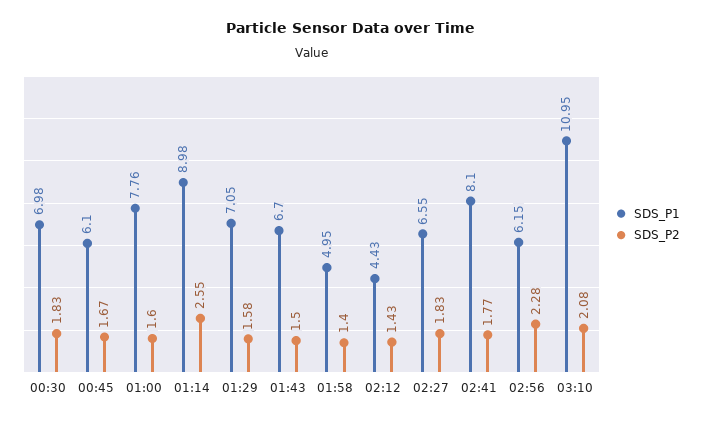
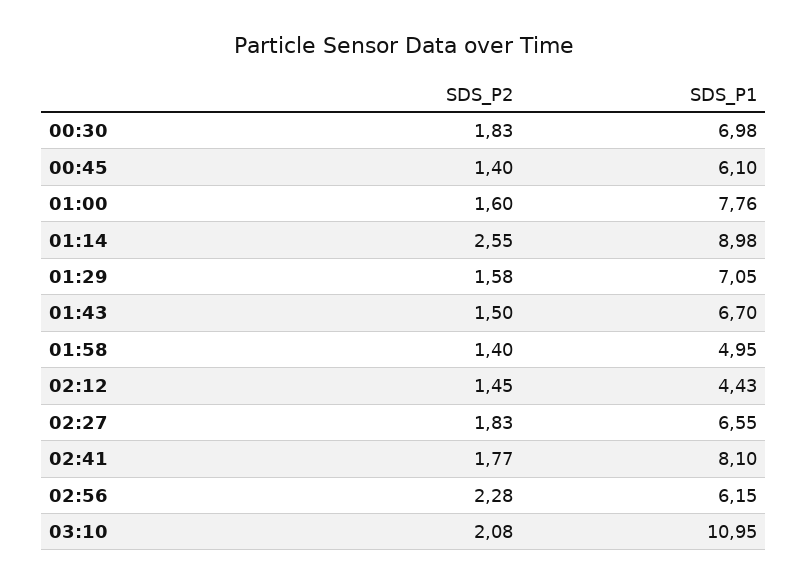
SDS_P2, 00:45: 1.67 -> 1.4
SDS_P2, 02:12: 1.43 -> 1.45

